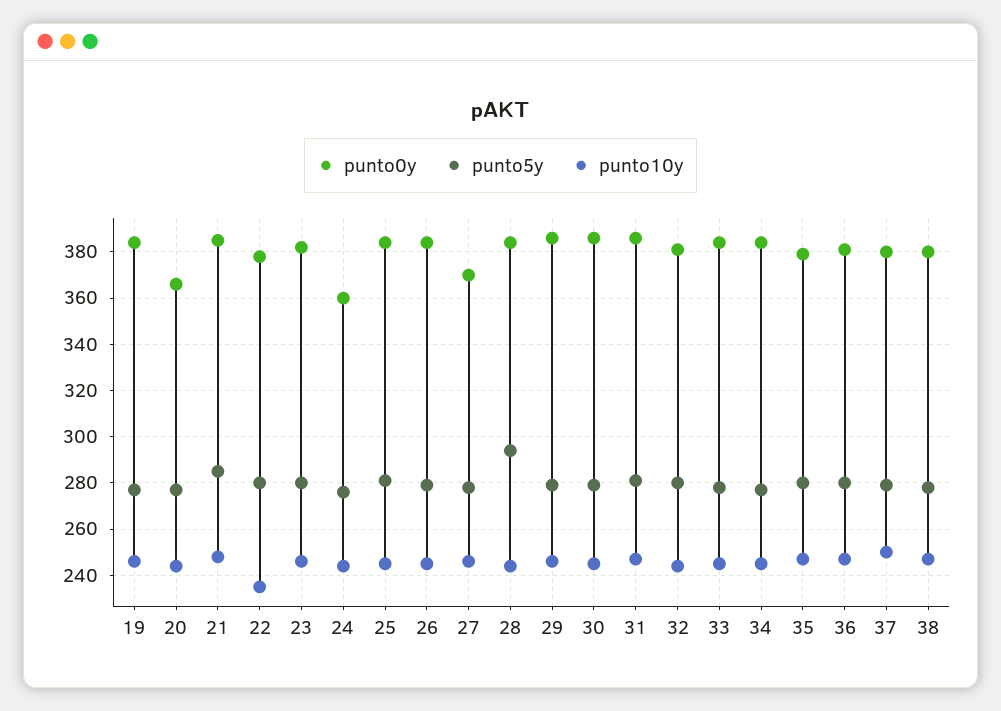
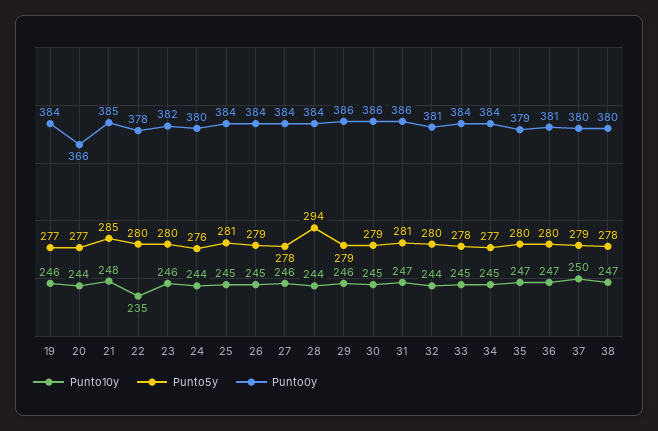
punto0y, 24: 360 -> 380
punto0y, 27: 370 -> 384

